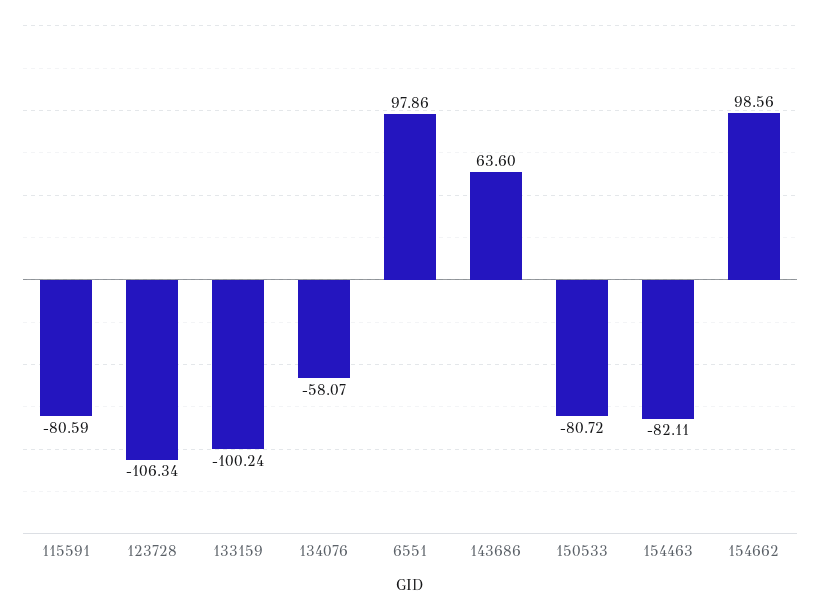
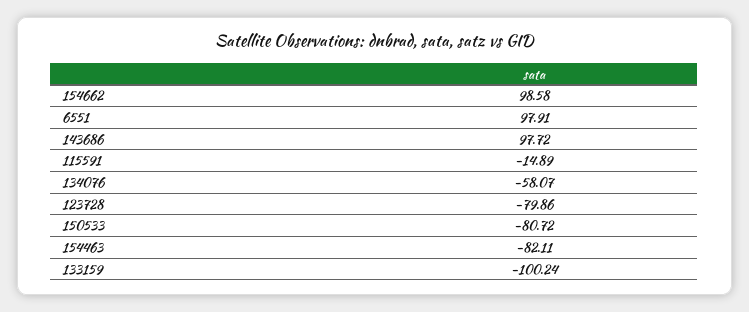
115591: -80.59 -> -14.89
123728: -106.34 -> -79.86
6551: 97.86 -> 97.91
143686: 63.6 -> 97.72
154662: 98.56 -> 98.58

